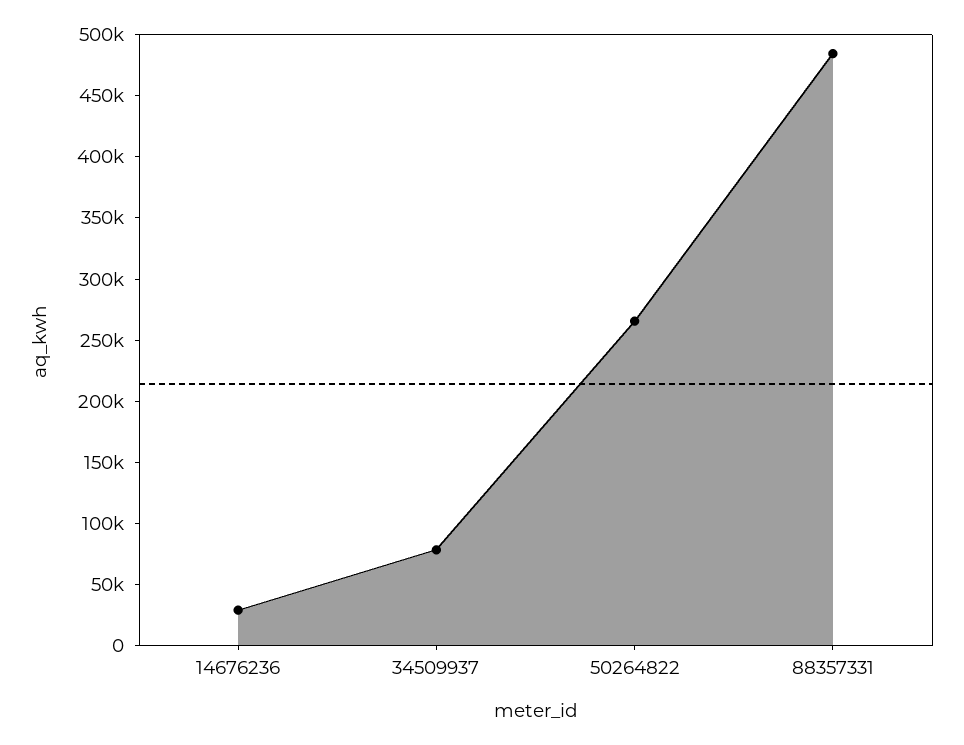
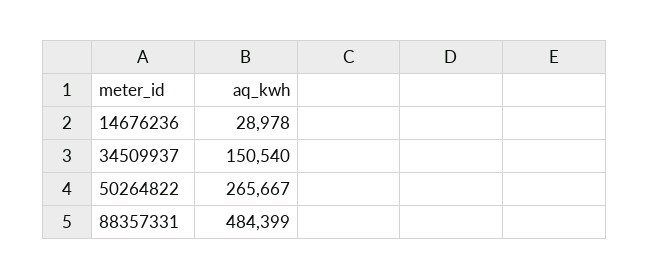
34509937: 80000 -> 150540

